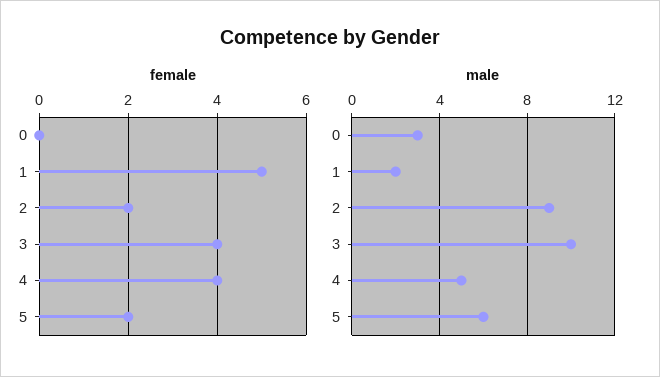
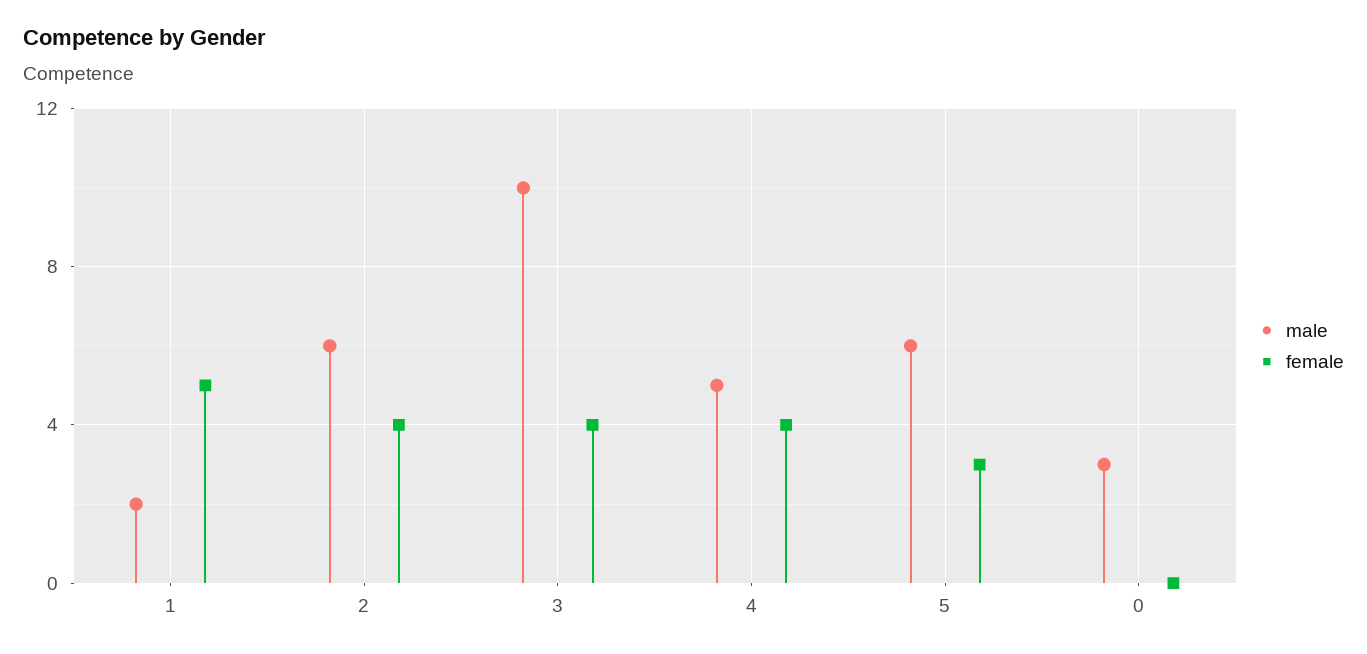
female, 2: 2 -> 4
female, 5: 2 -> 3
male, 2: 9 -> 6

